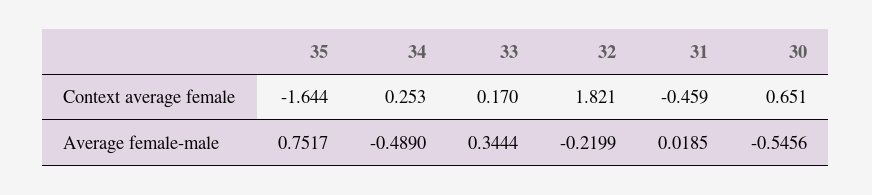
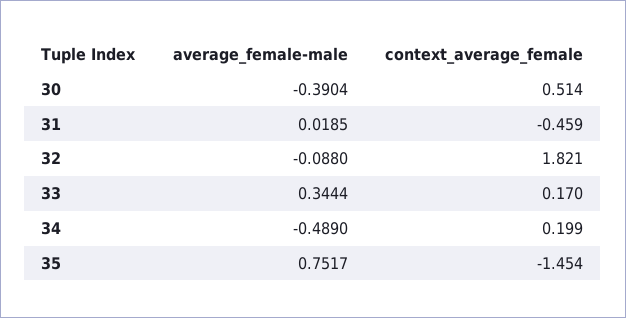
35, Context average female: -1.644 -> -1.454
34, Context average female: 0.253 -> 0.199
30, Context average female: 0.651 -> 0.514
32, Average female-male: -0.2199 -> -0.088
30, Average female-male: -0.5456 -> -0.3904

